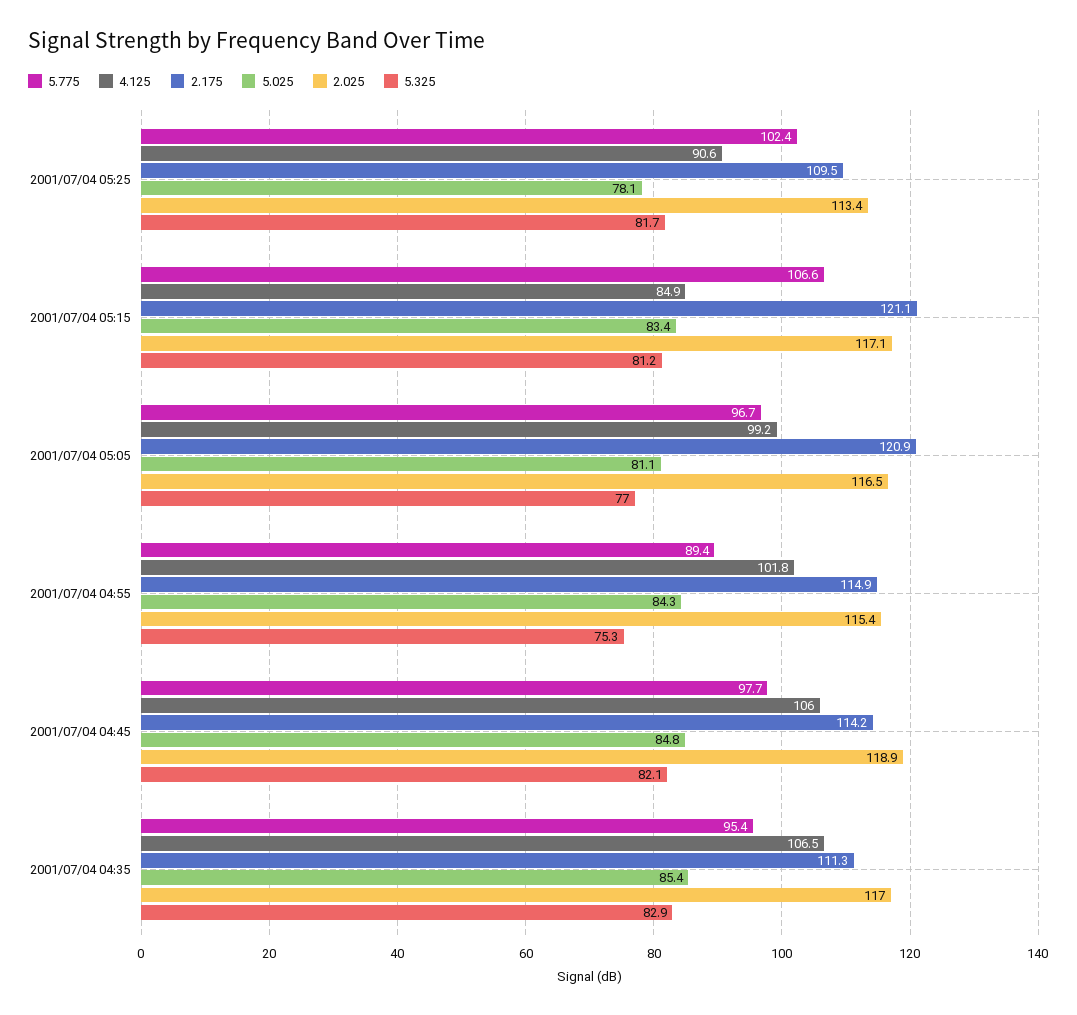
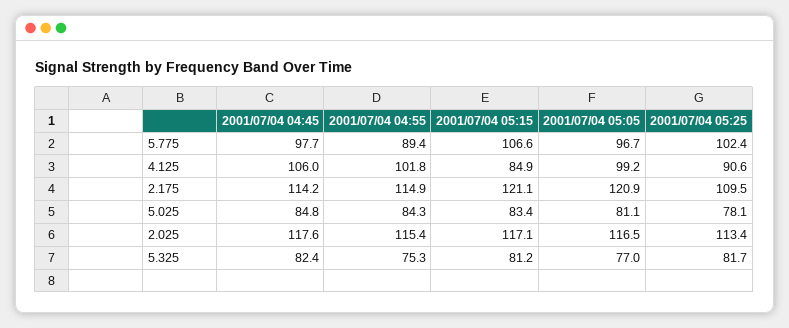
2.025, 2001/07/04 04:45: 118.9 -> 117.6
5.325, 2001/07/04 04:45: 82.1 -> 82.4
5.775, 2001/07/04 04:35: 95.4 -> none
4.125, 2001/07/04 04:35: 106.5 -> none
2.175, 2001/07/04 04:35: 111.3 -> none
5.025, 2001/07/04 04:35: 85.4 -> none
2.025, 2001/07/04 04:35: 117 -> none
5.325, 2001/07/04 04:35: 82.9 -> none

